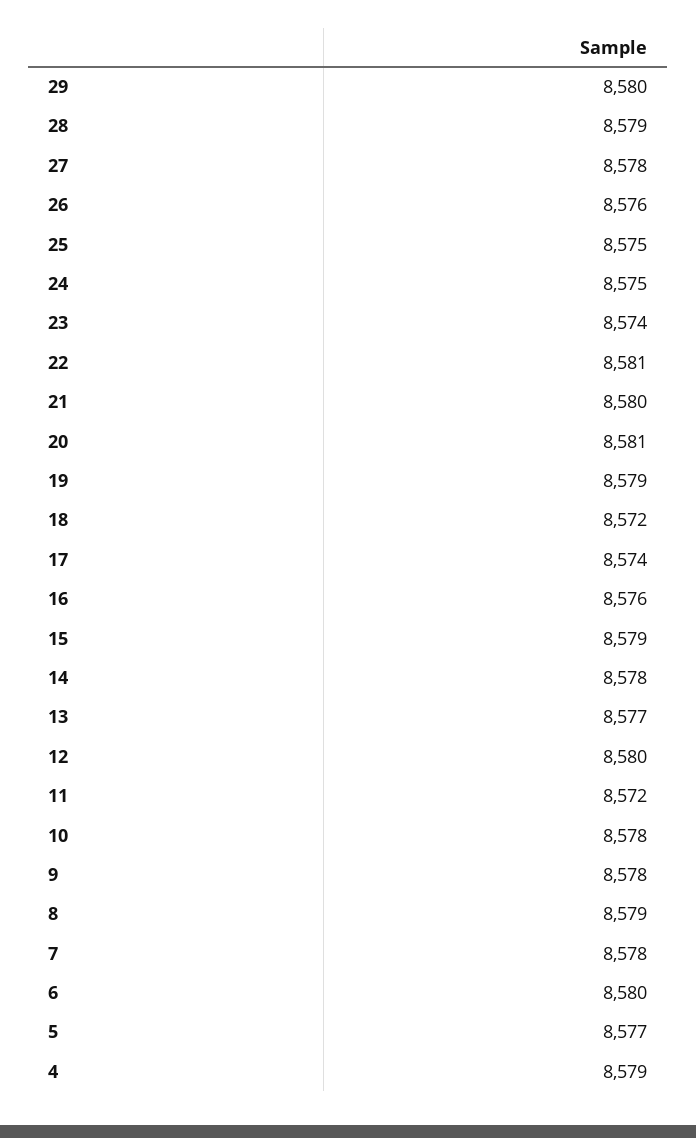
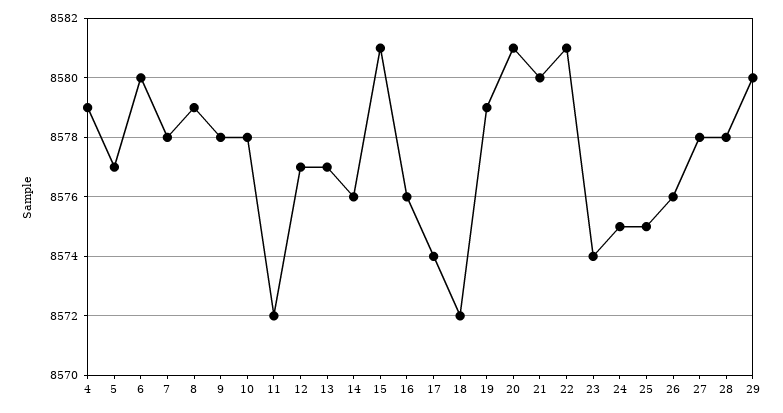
28: 8579 -> 8578
15: 8579 -> 8581
14: 8578 -> 8576
12: 8580 -> 8577

